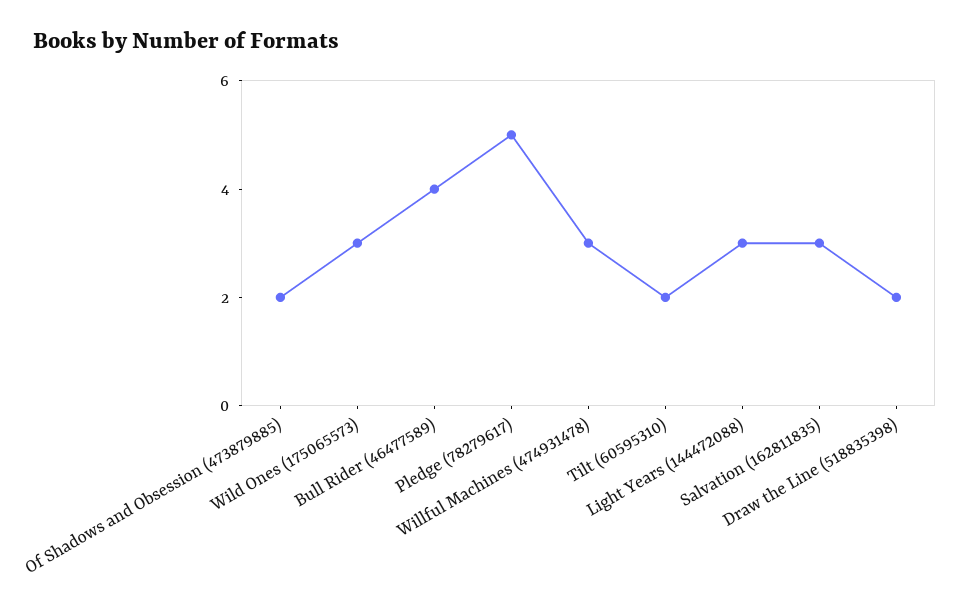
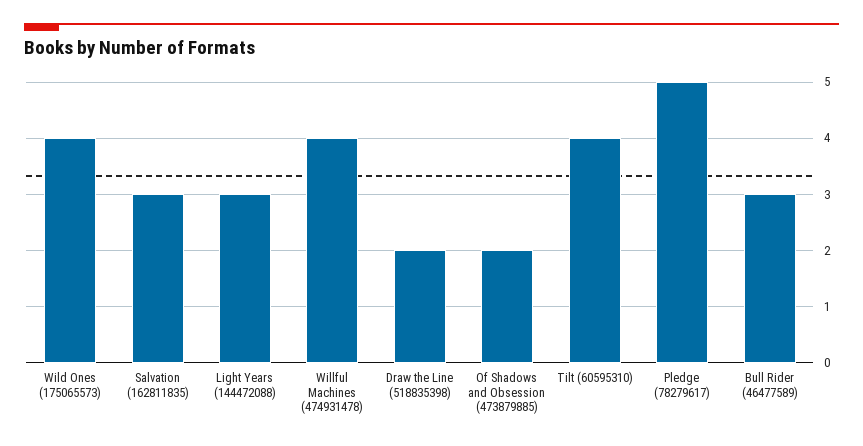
Wild Ones (175065573): 3 -> 4
Bull Rider (46477589): 4 -> 3
Willful Machines (474931478): 3 -> 4
Tilt (60595310): 2 -> 4

